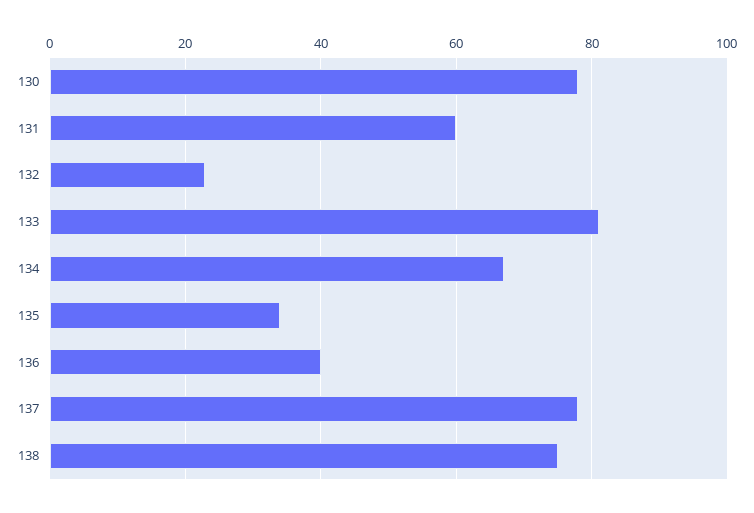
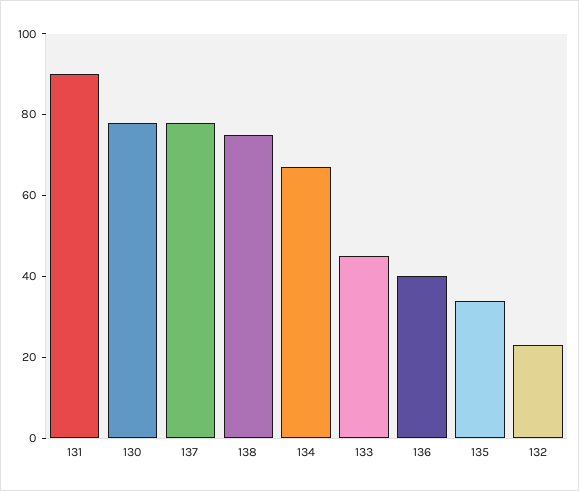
131: 60 -> 90
133: 80 -> 45

